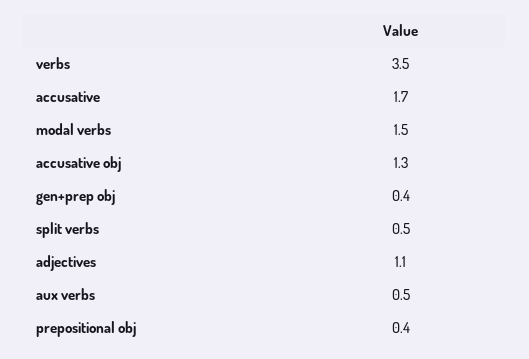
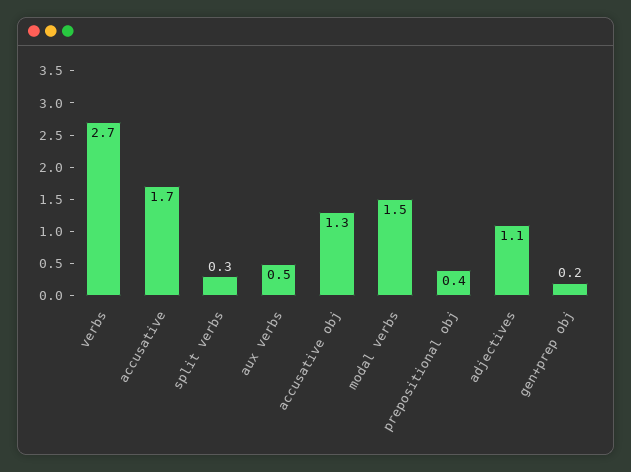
verbs: 3.5 -> 2.7
gen+prep obj: 0.4 -> 0.2
split verbs: 0.5 -> 0.3

